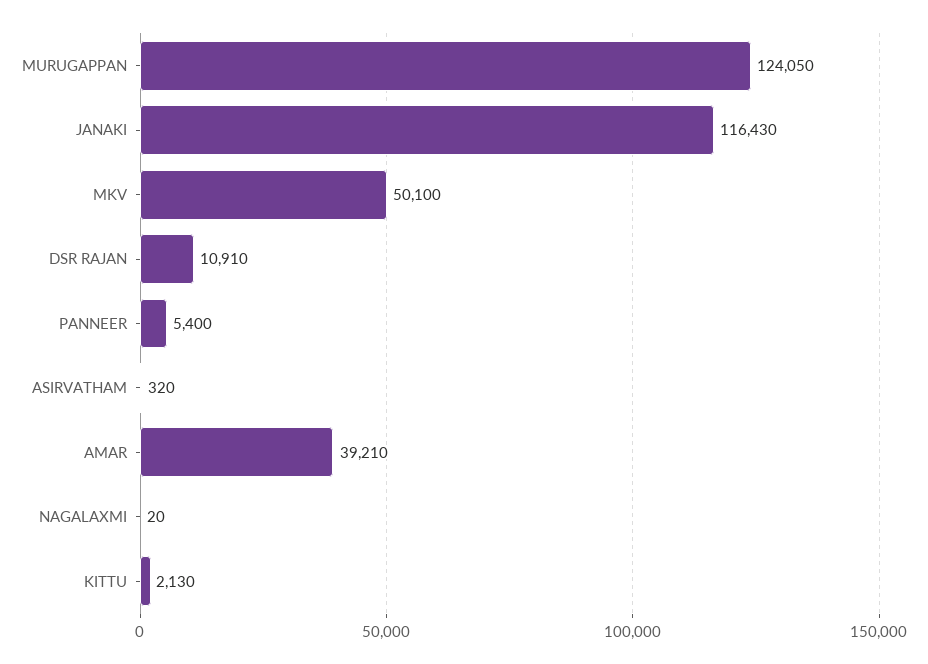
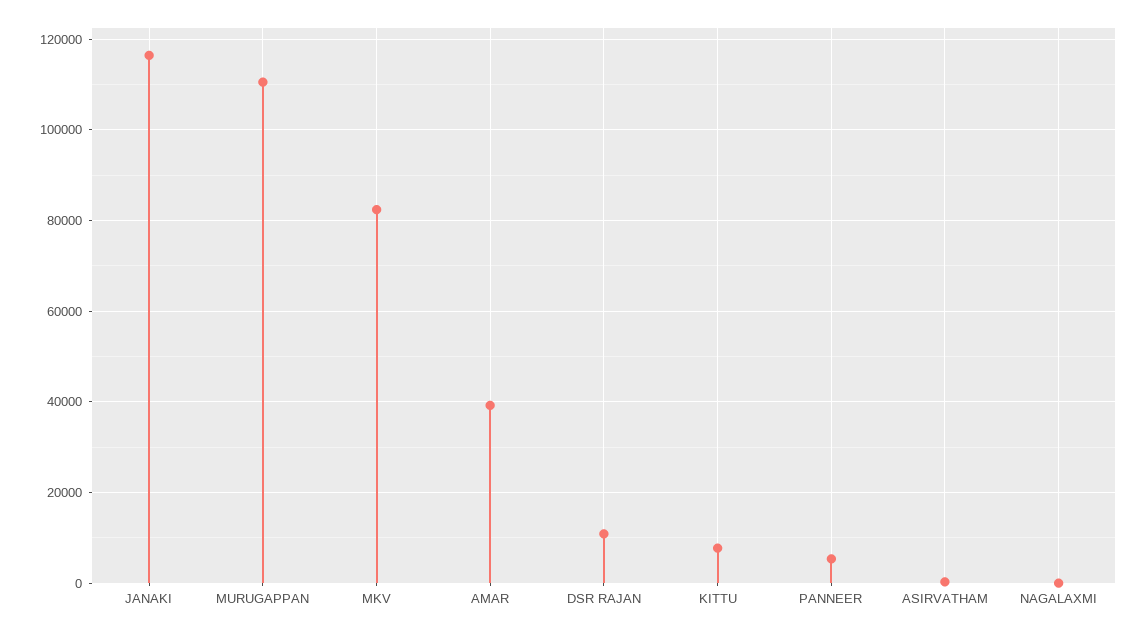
MURUGAPPAN: 124050 -> 110000
MKV: 50100 -> 82000
KITTU: 2130 -> 8000

